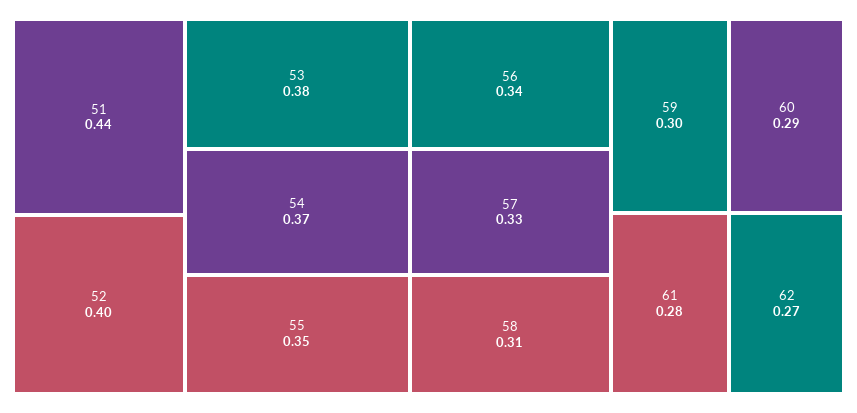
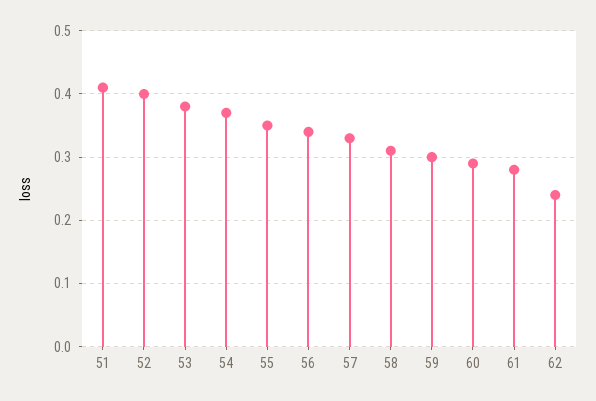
51: 0.44 -> 0.41
62: 0.27 -> 0.24

